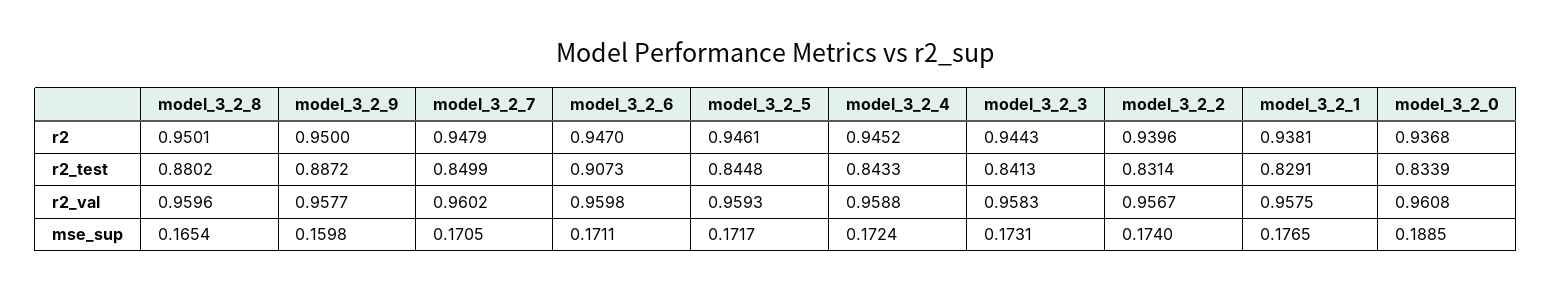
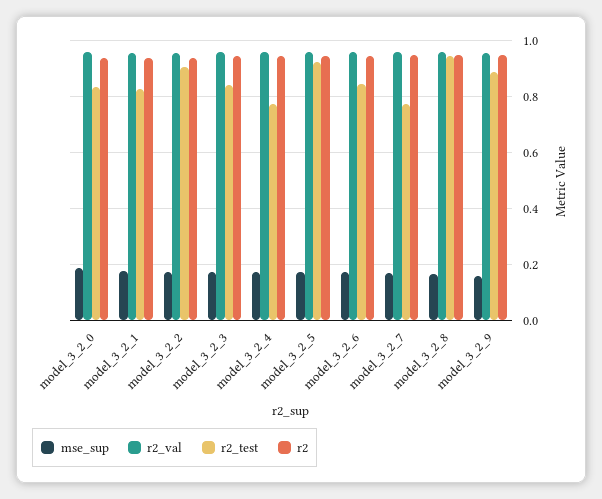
r2_test, model_3_2_8: 0.8802 -> 0.95
r2_test, model_3_2_7: 0.8499 -> 0.775
r2_test, model_3_2_6: 0.9073 -> 0.85
r2_test, model_3_2_5: 0.8448 -> 0.925
r2_test, model_3_2_4: 0.8433 -> 0.775
r2_test, model_3_2_2: 0.8314 -> 0.9

